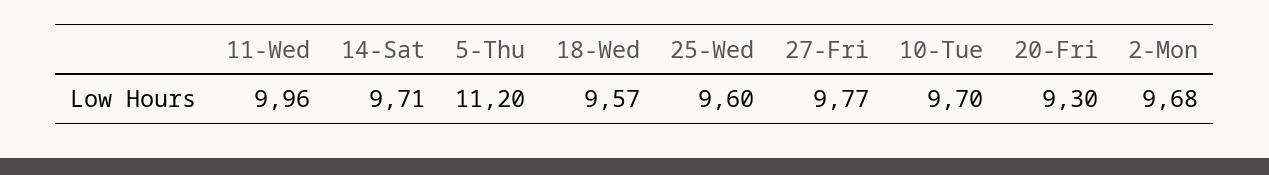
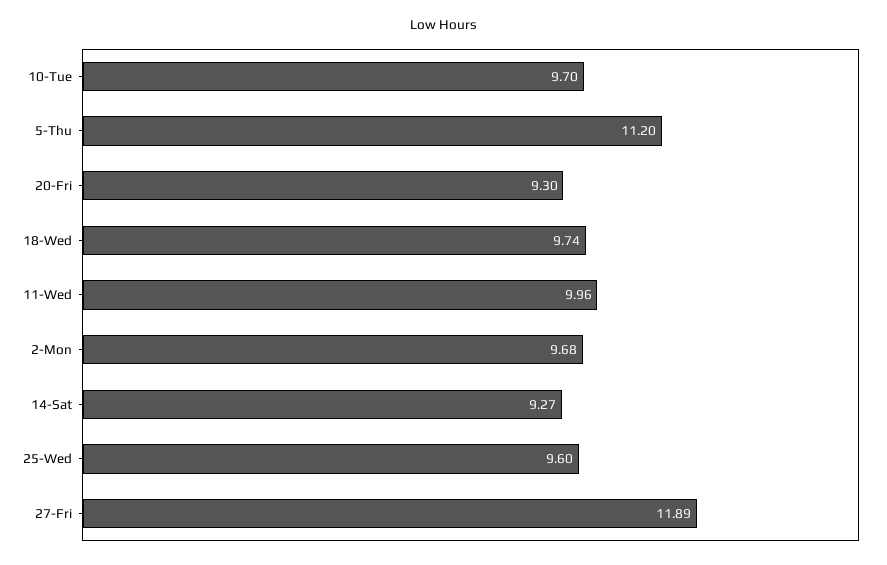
14-Sat: 9.71 -> 9.27
18-Wed: 9.57 -> 9.74
27-Fri: 9.77 -> 11.89

